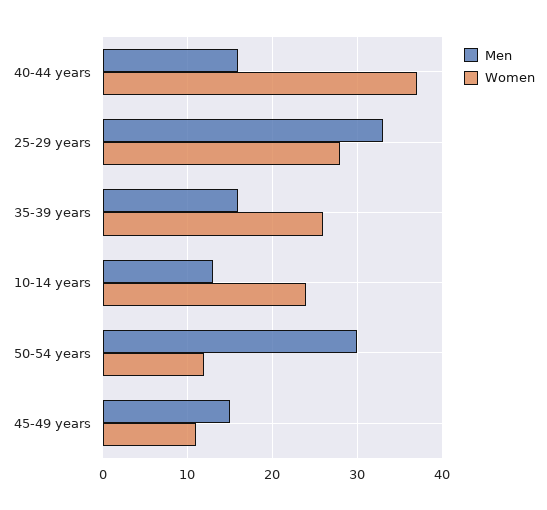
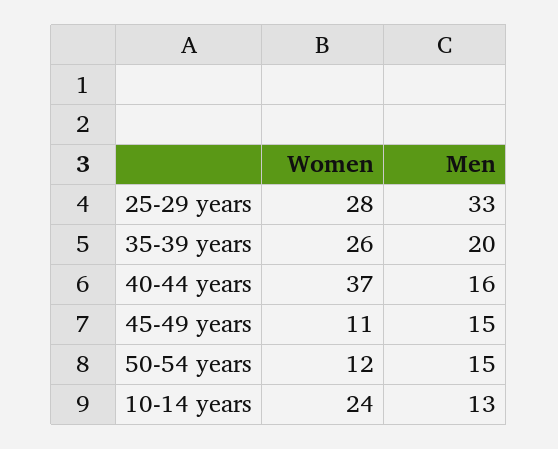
Men, 35-39 years: 16 -> 20
Men, 50-54 years: 30 -> 15

